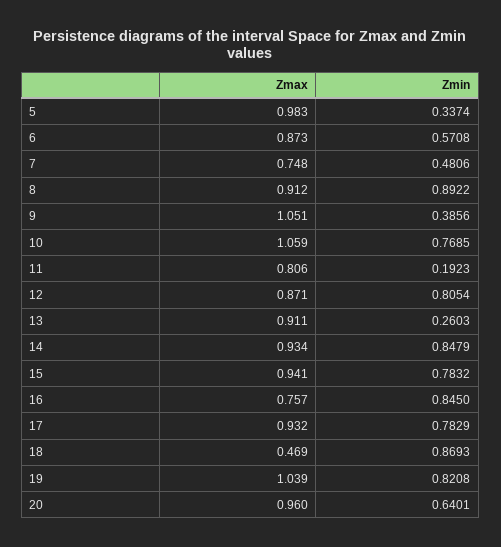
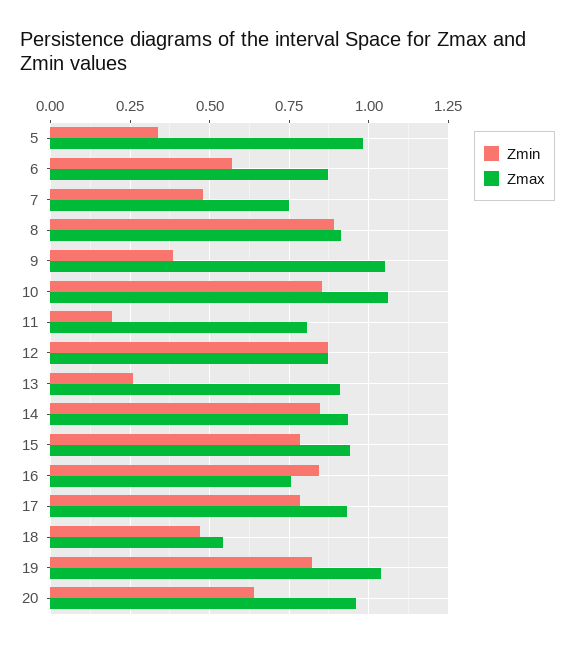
Zmin, 10: 0.7685 -> 0.85
Zmin, 12: 0.8054 -> 0.875
Zmax, 18: 0.469 -> 0.55
Zmin, 18: 0.8693 -> 0.475

